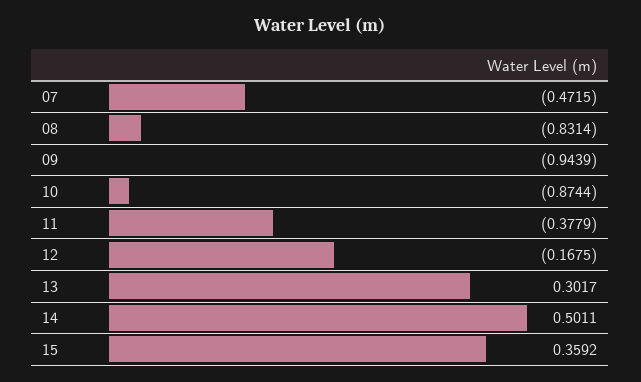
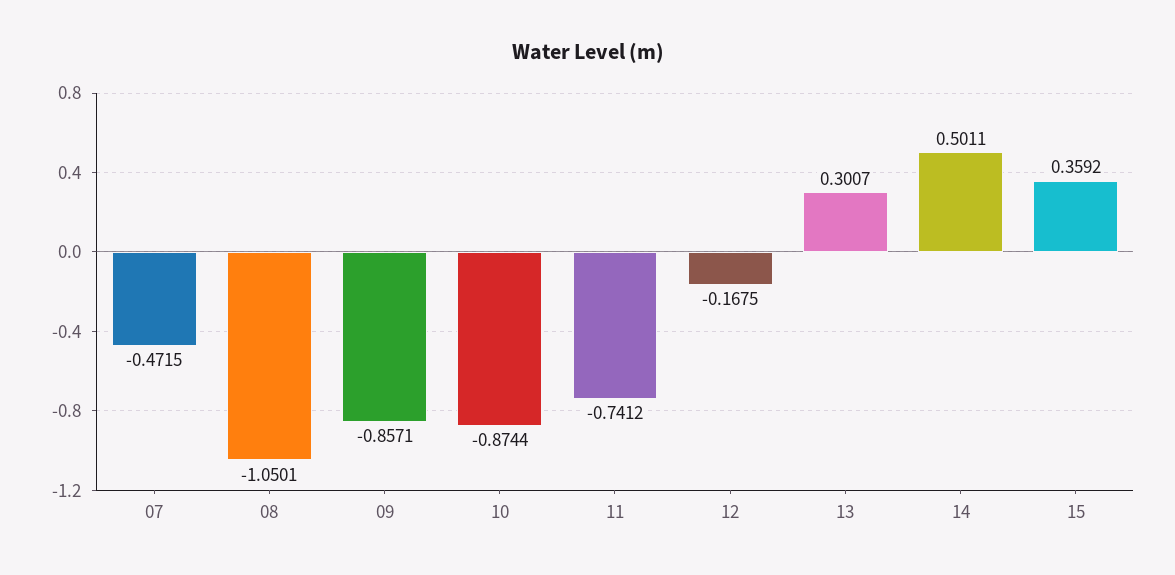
08: -0.8314 -> -1.0501
09: -0.9439 -> -0.8571
11: -0.3779 -> -0.7412
13: 0.3017 -> 0.3007

